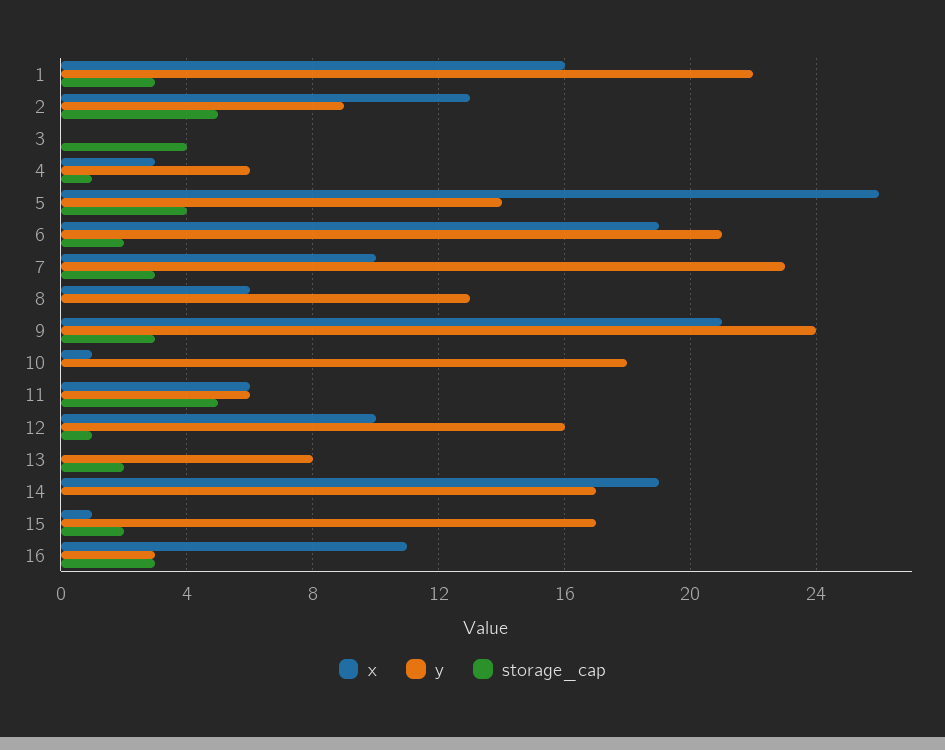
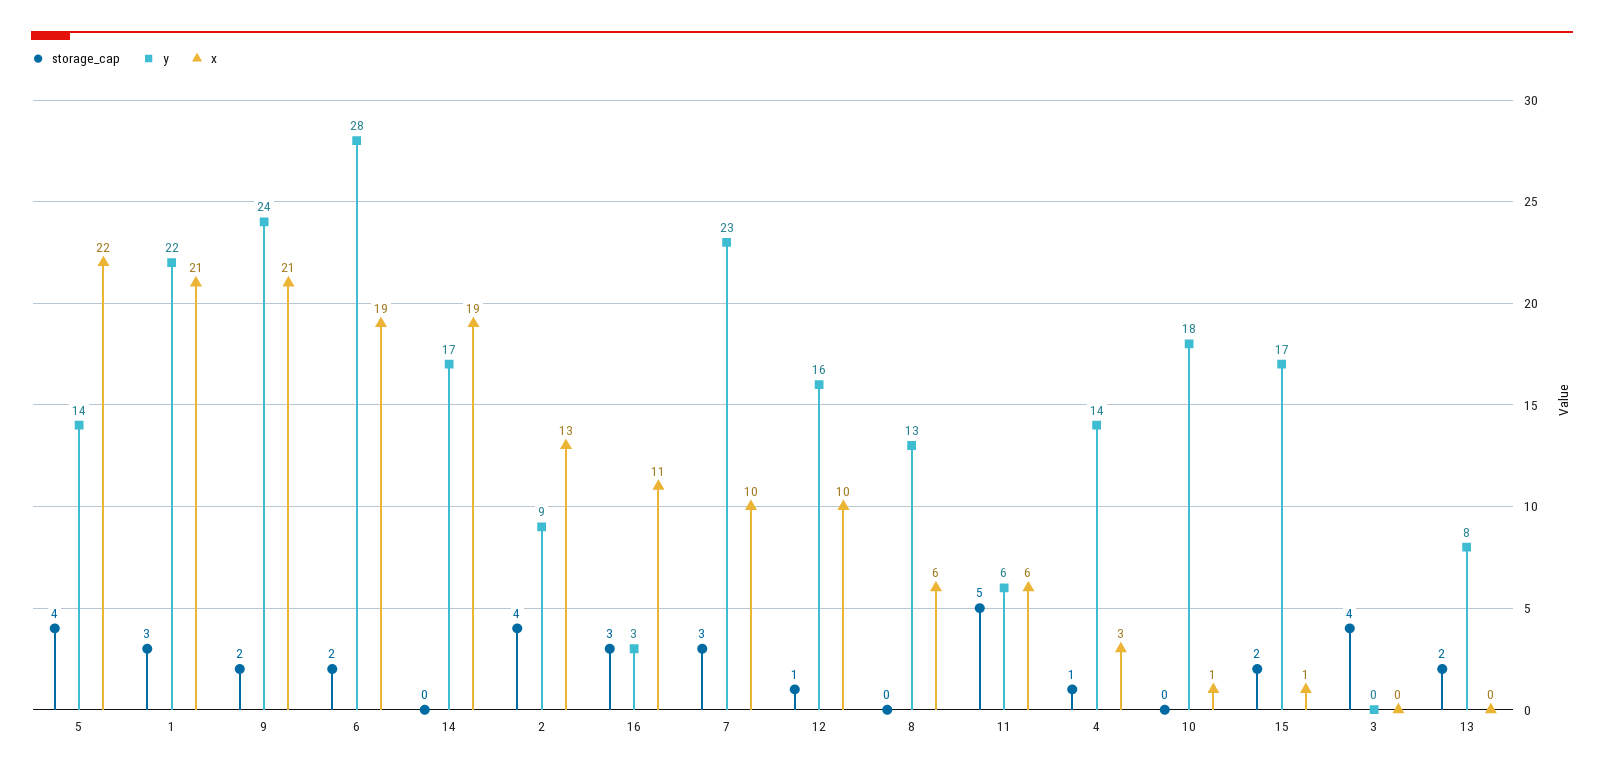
x, 1: 16 -> 21
storage_cap, 2: 5 -> 4
y, 4: 6 -> 14
x, 5: 26 -> 22
y, 6: 21 -> 28
storage_cap, 9: 3 -> 2

